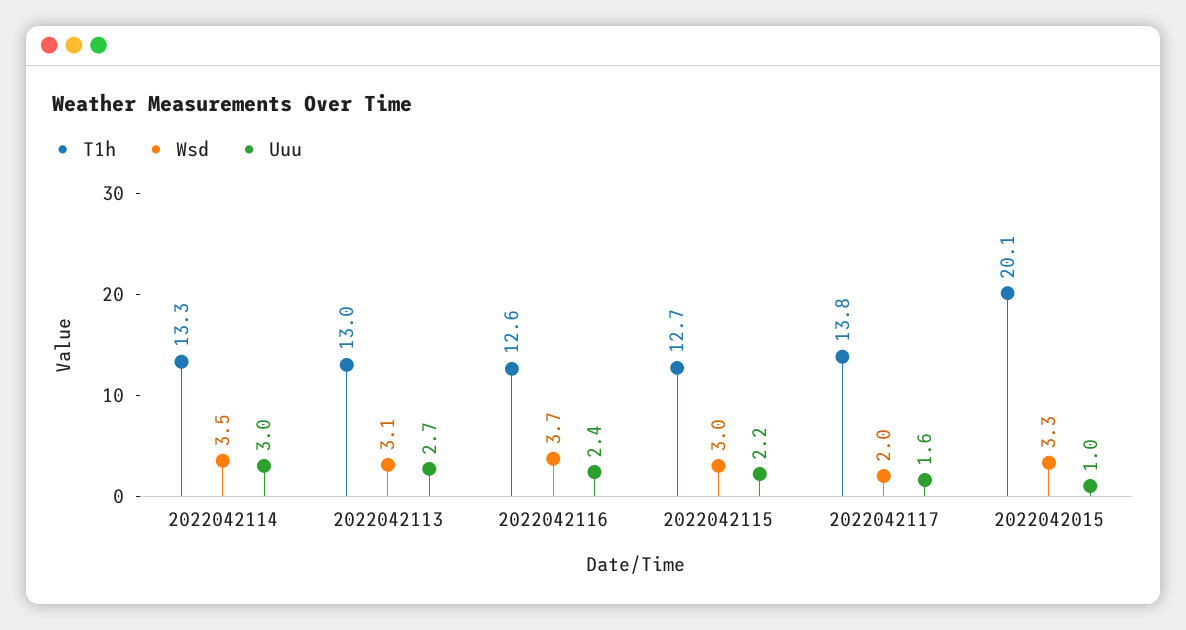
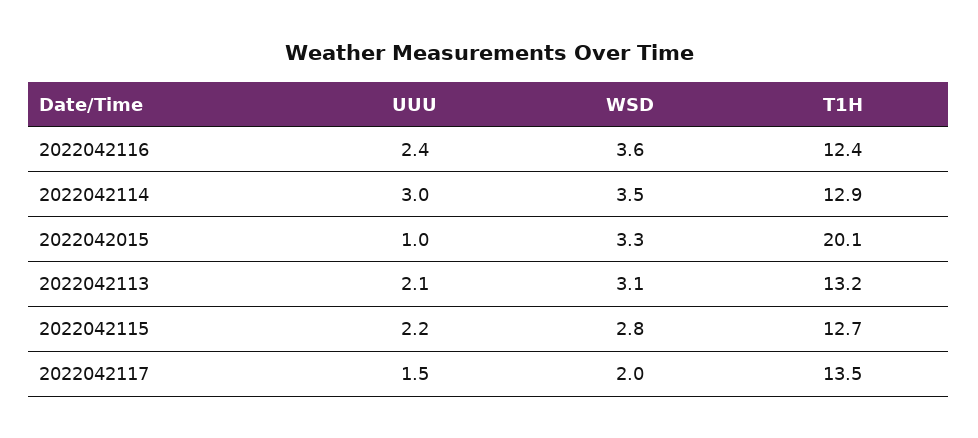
T1h, 2022042114: 13.3 -> 12.9
T1h, 2022042113: 13 -> 13.2
Uuu, 2022042113: 2.7 -> 2.1
T1h, 2022042116: 12.6 -> 12.4
Wsd, 2022042116: 3.7 -> 3.6
Wsd, 2022042115: 3 -> 2.8
T1h, 2022042117: 13.8 -> 13.5
Uuu, 2022042117: 1.6 -> 1.5

